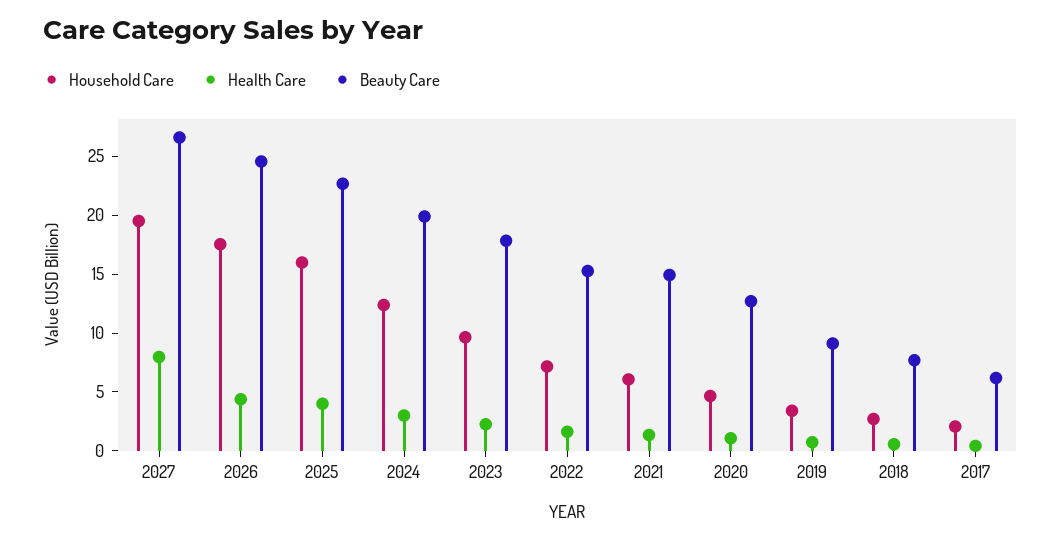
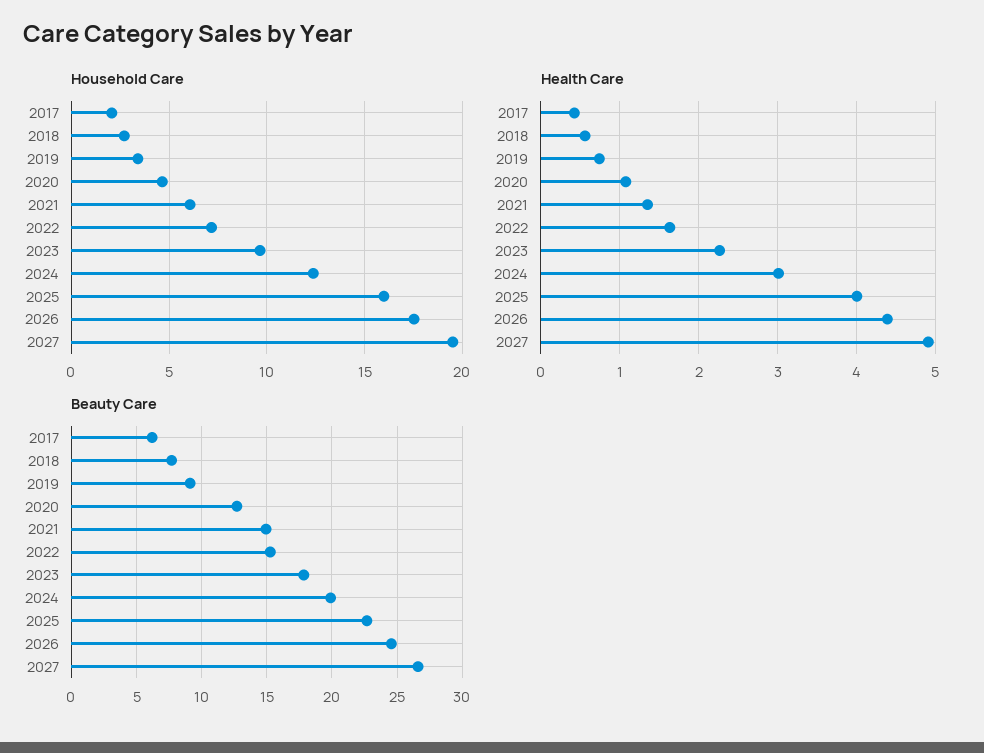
Health Care, 2027: 8 -> 4.9

